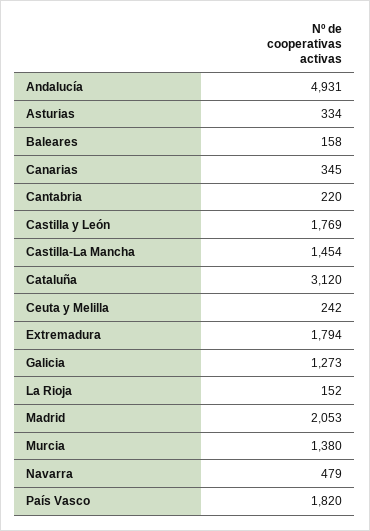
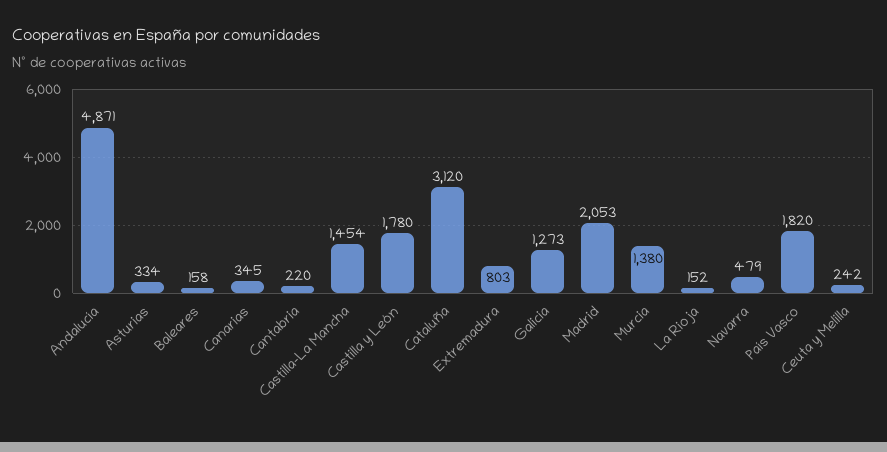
Andalucía: 4931 -> 4871
Castilla y León: 1769 -> 1780
Extremadura: 1794 -> 803

